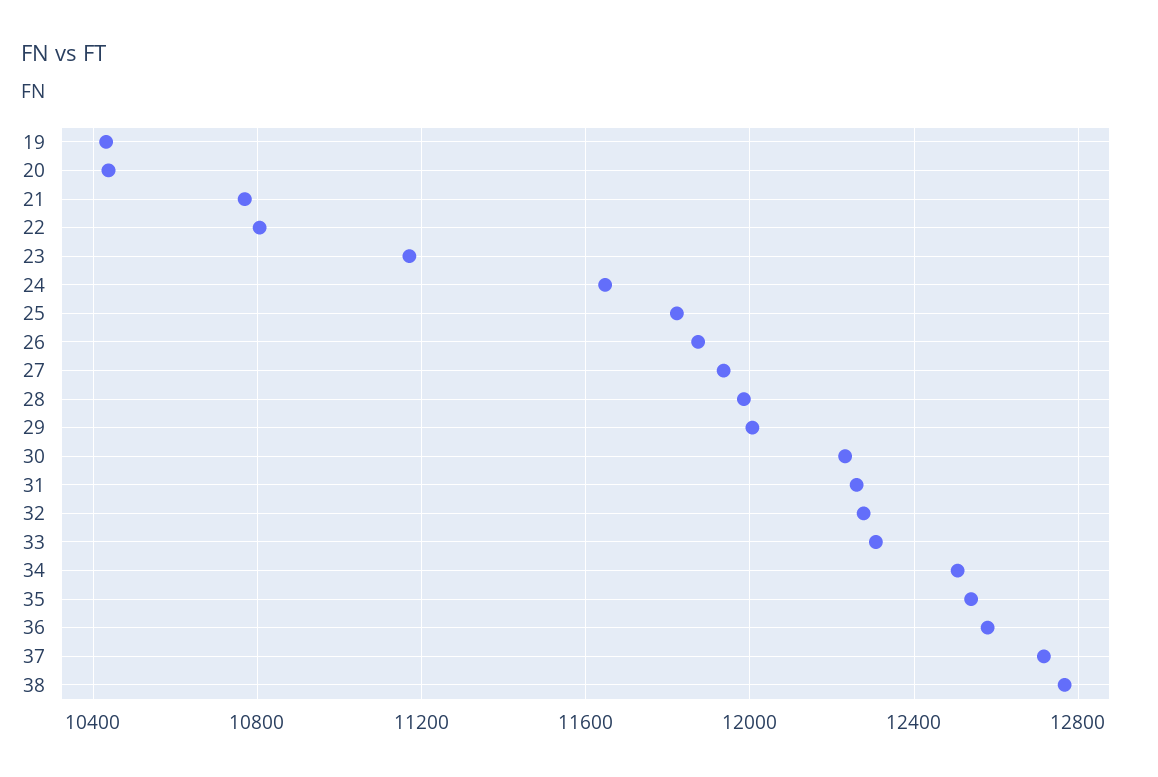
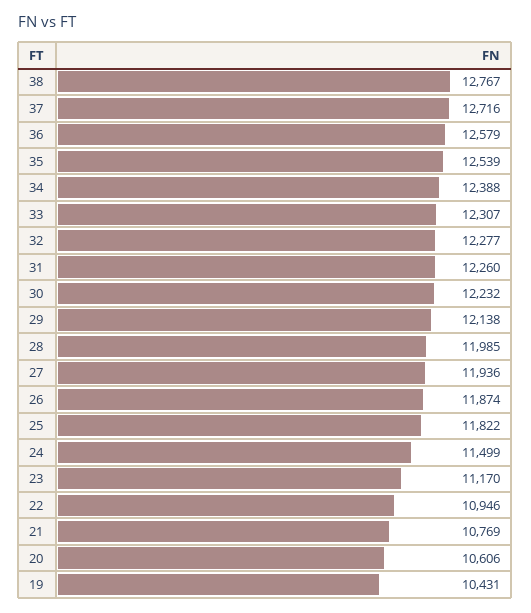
20: 10450 -> 10606
22: 10800 -> 10946
24: 11650 -> 11499
29: 12000 -> 12138
34: 12500 -> 12388

